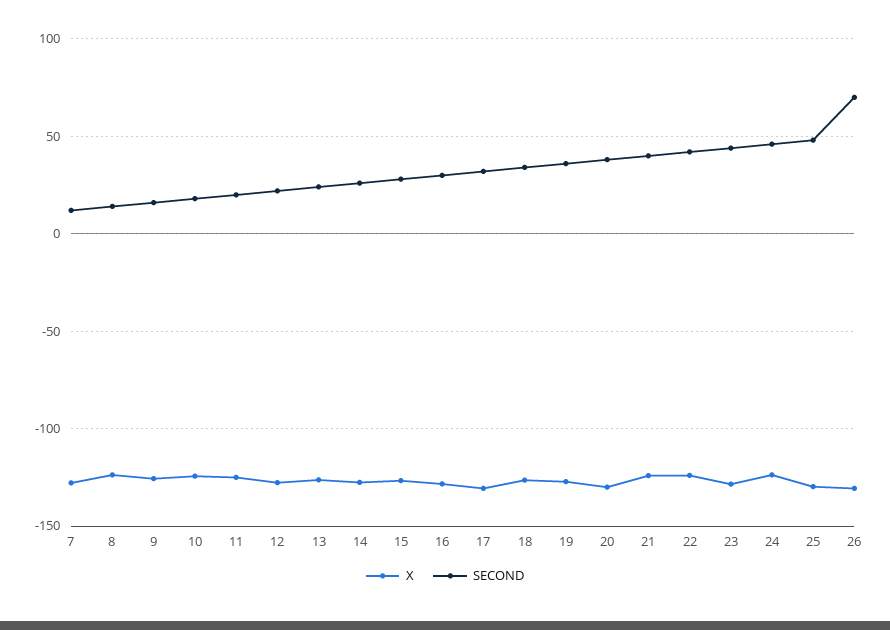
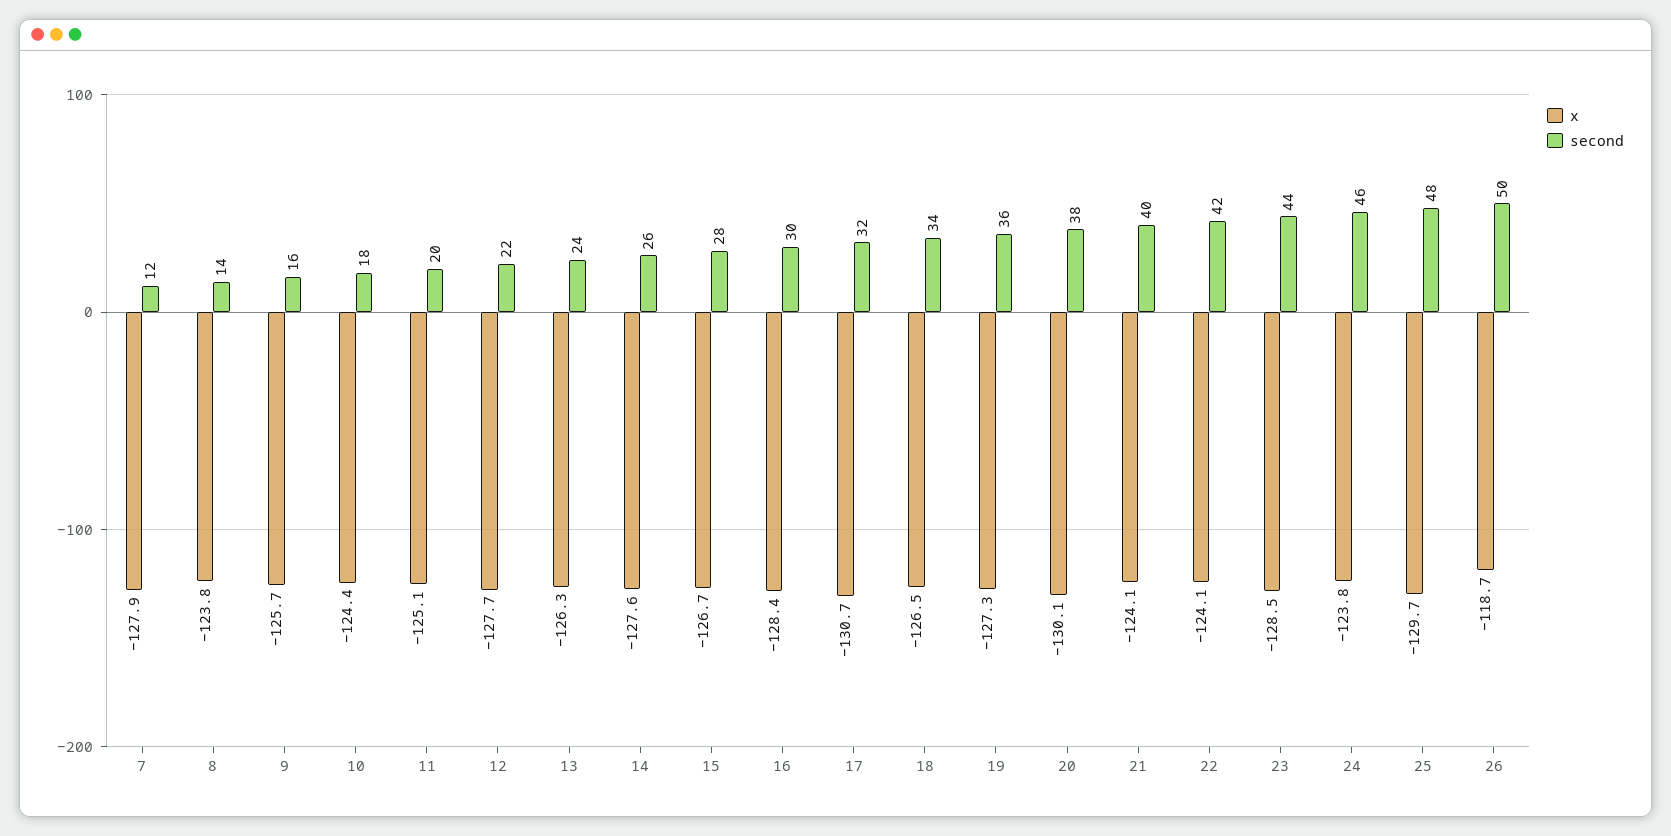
X, 26: -130 -> -118.7
SECOND, 26: 70 -> 50

